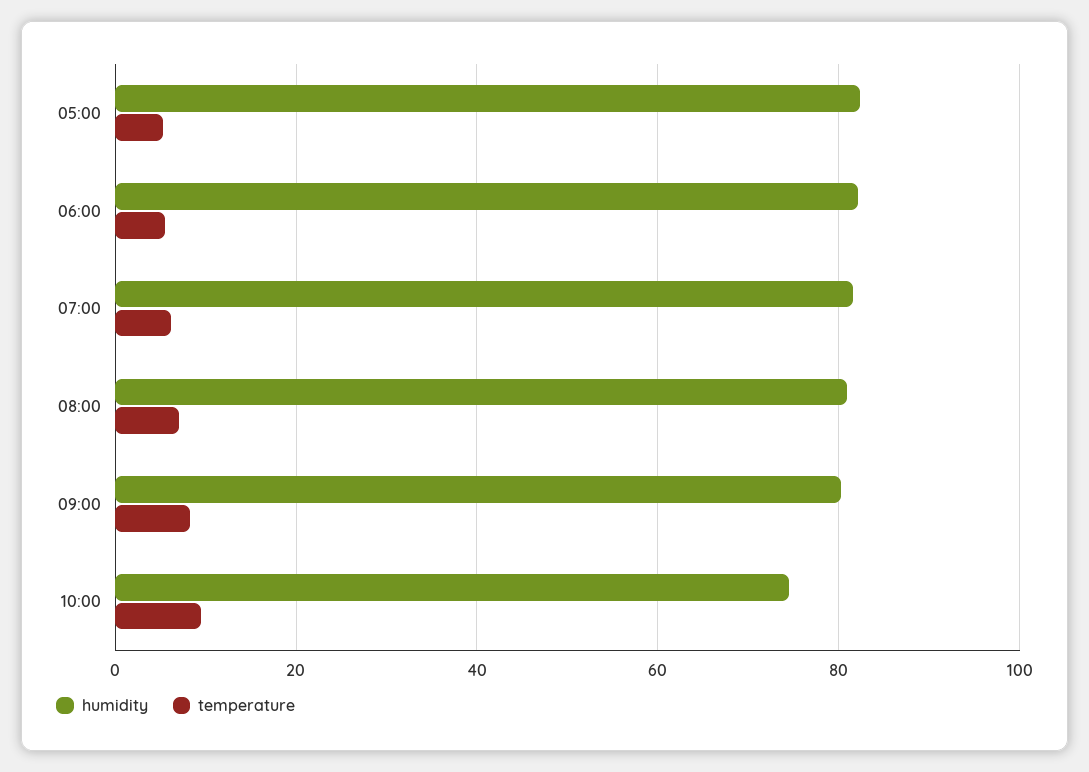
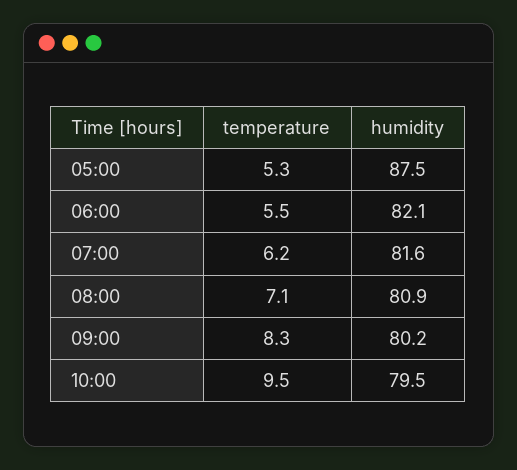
humidity, 05:00: 82 -> 87.5
humidity, 10:00: 74 -> 79.5

